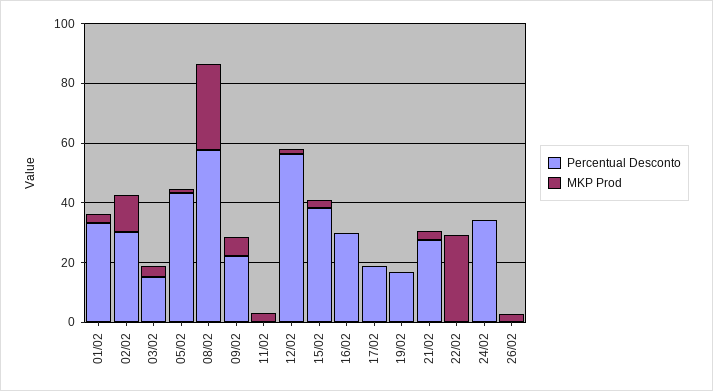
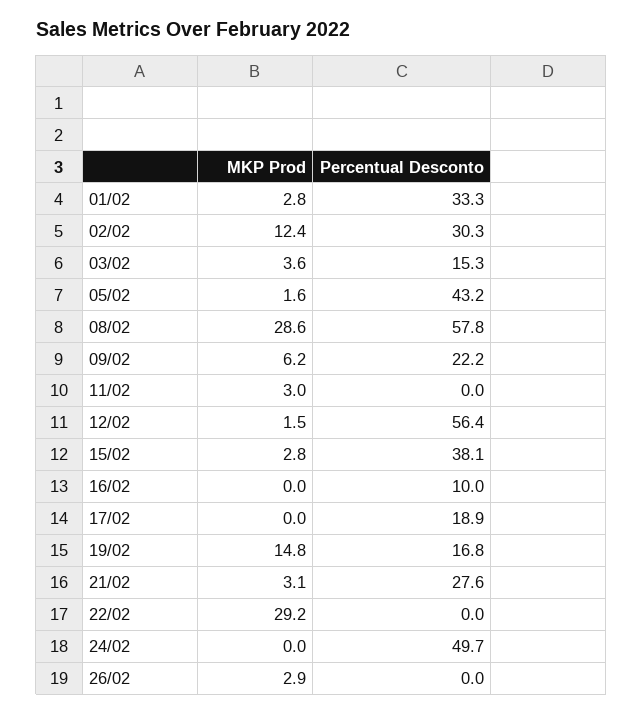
Percentual Desconto, 16/02: 30 -> 10
MKP Prod, 19/02: 0 -> 14.8
Percentual Desconto, 24/02: 35 -> 49.7

